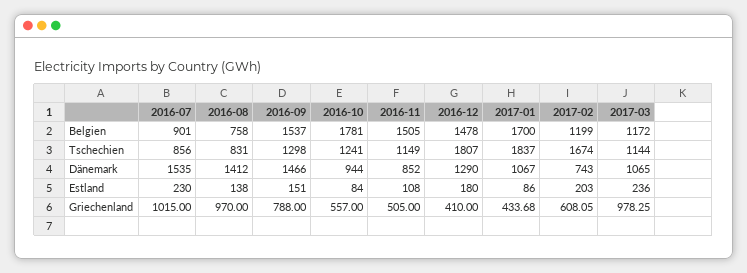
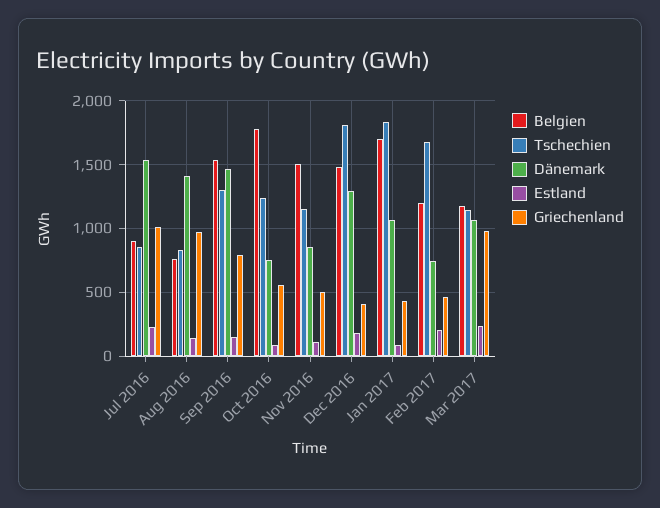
Dänemark, 2016-10: 944 -> 750
Griechenland, 2017-02: 608.05 -> 450

